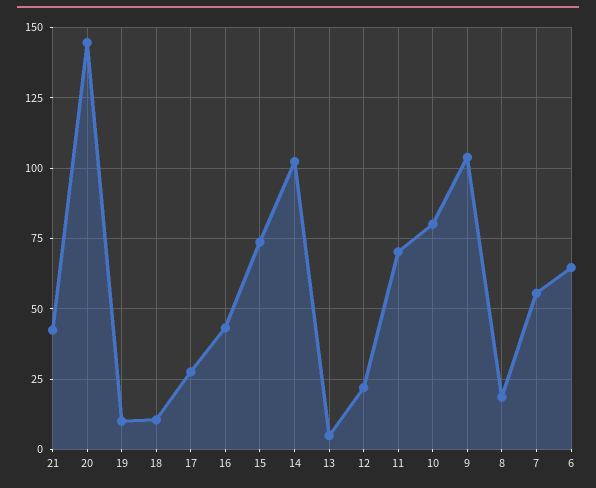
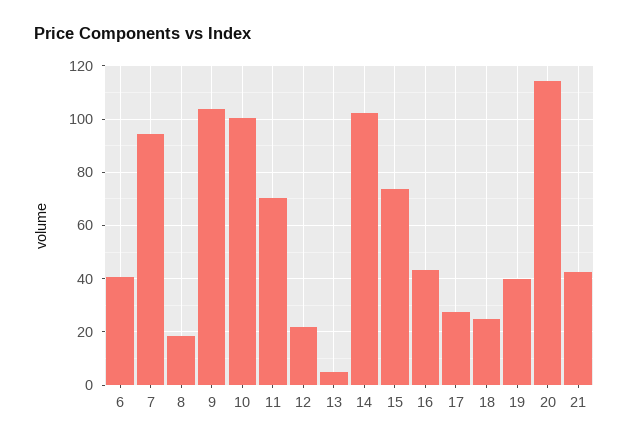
20: 145 -> 115
19: 10 -> 40
18: 10 -> 25
10: 80 -> 100
7: 55 -> 95
6: 65 -> 40

